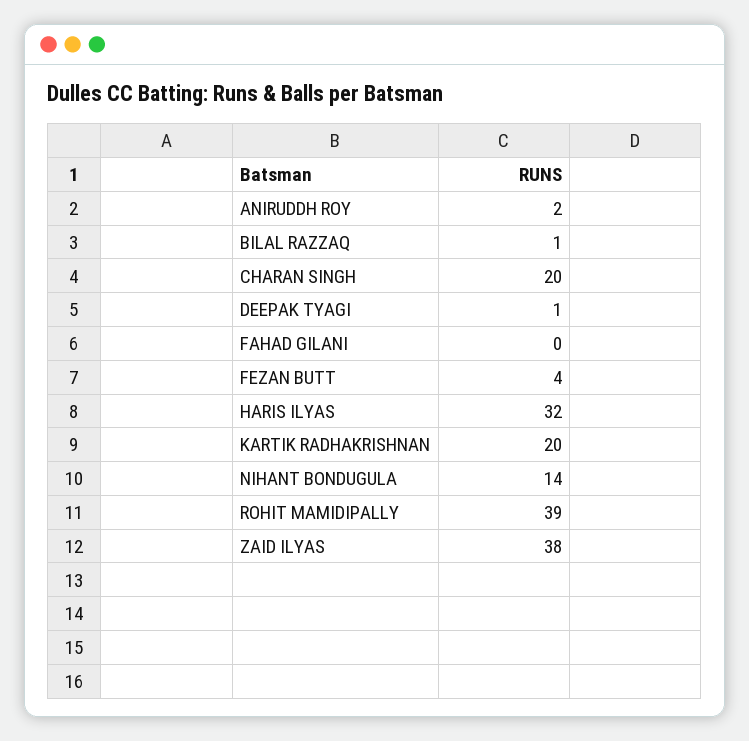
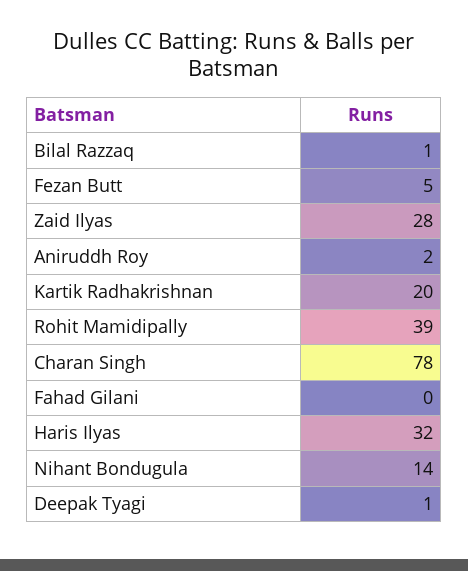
CHARAN SINGH: 20 -> 78
FEZAN BUTT: 4 -> 5
ZAID ILYAS: 38 -> 28

